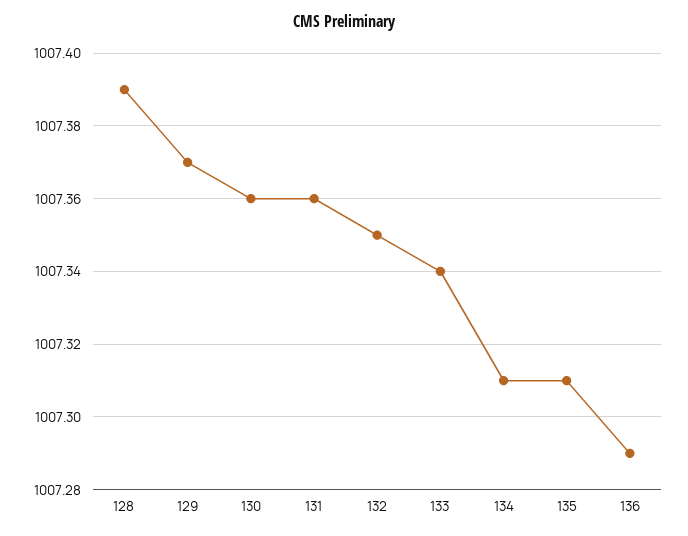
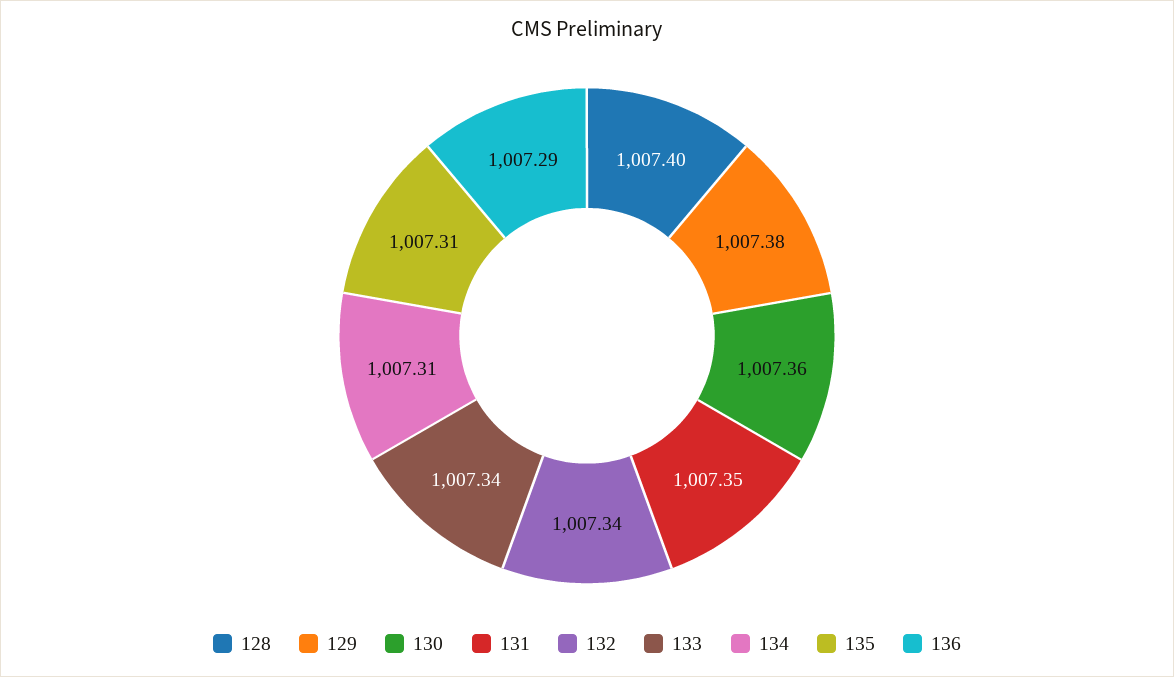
128: 1007.39 -> 1007.4
129: 1007.37 -> 1007.38
131: 1007.36 -> 1007.35
132: 1007.35 -> 1007.34

